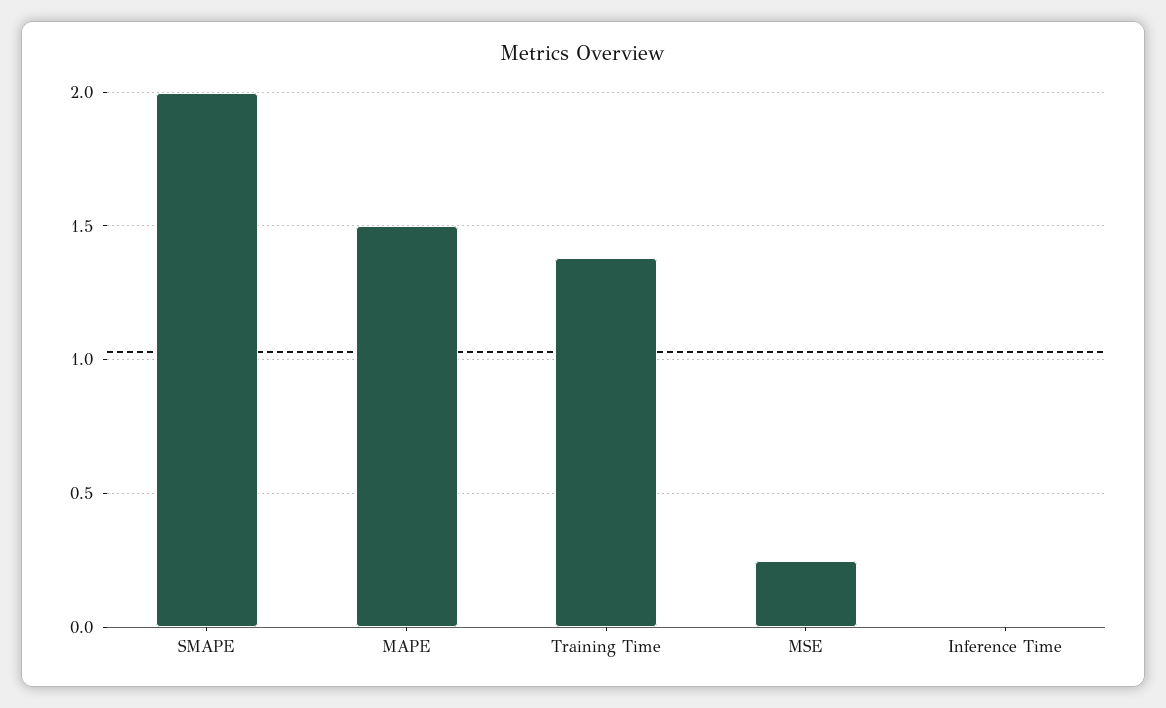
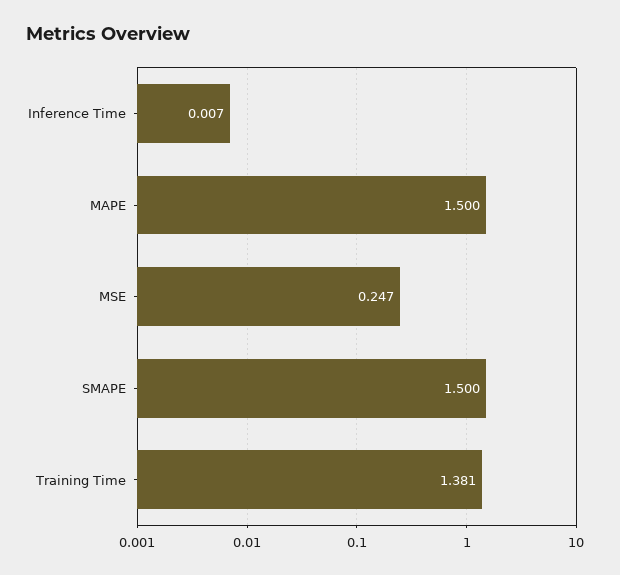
SMAPE: 2 -> 1.5

